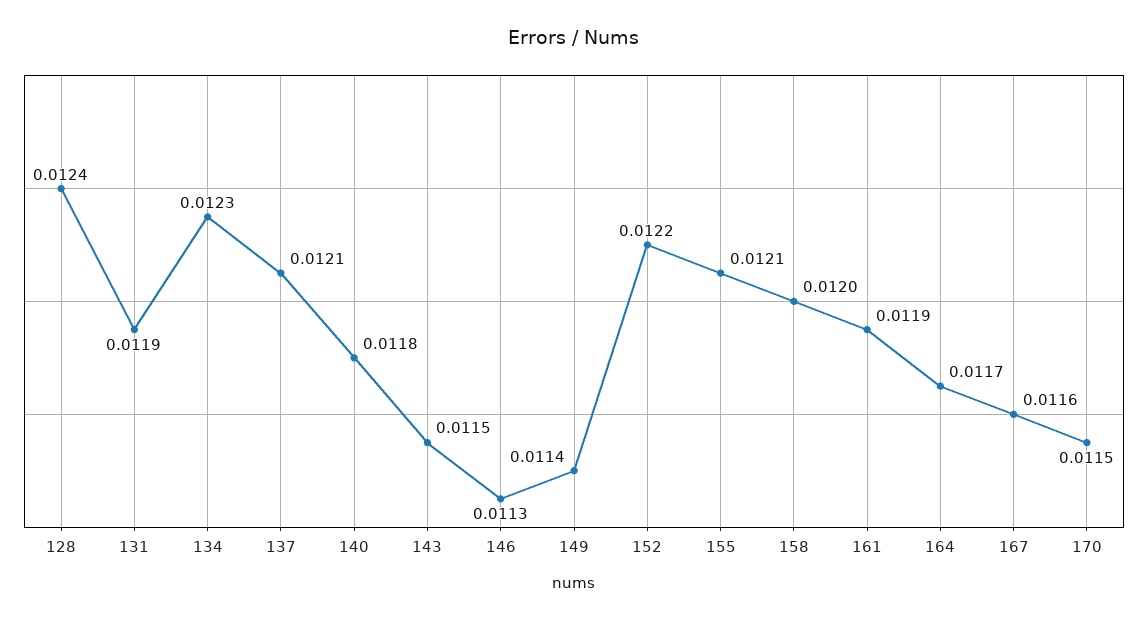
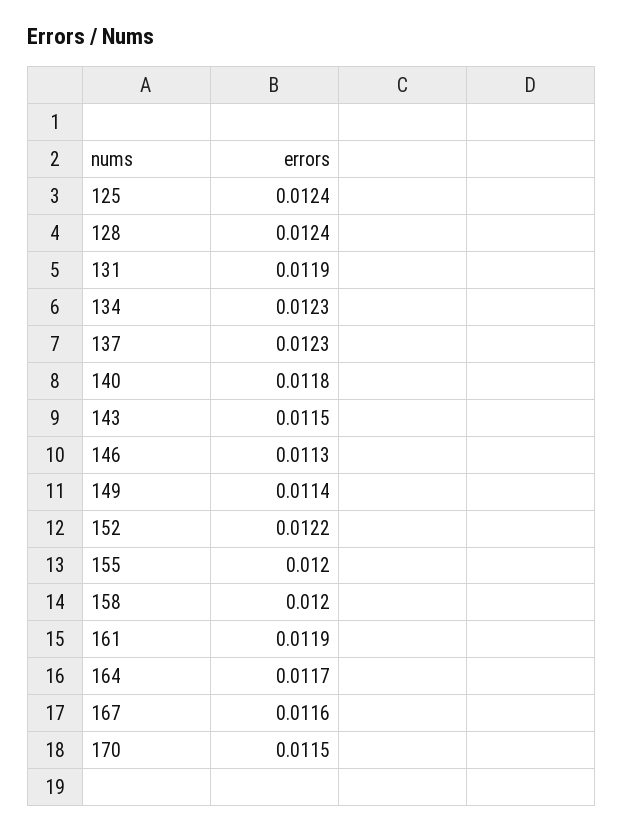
137: 0.0121 -> 0.0123
155: 0.0121 -> 0.012
125: none -> 0.0124

